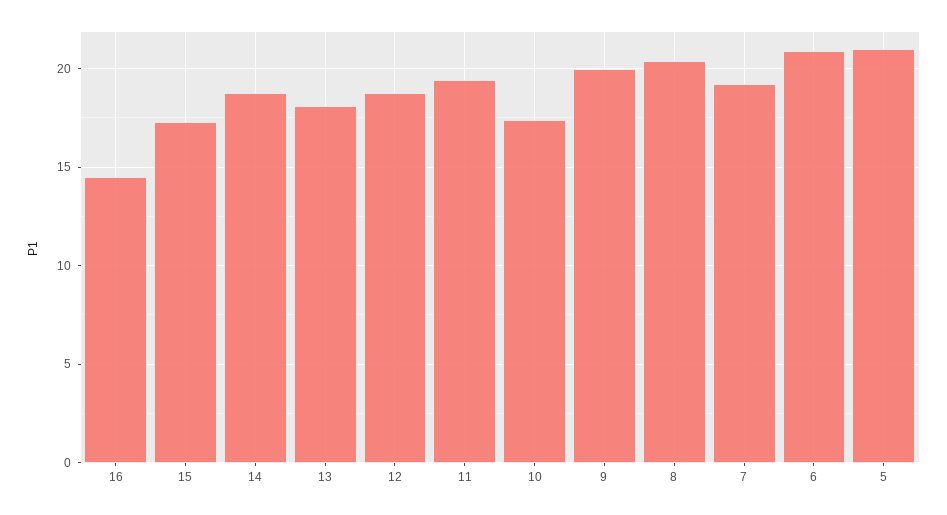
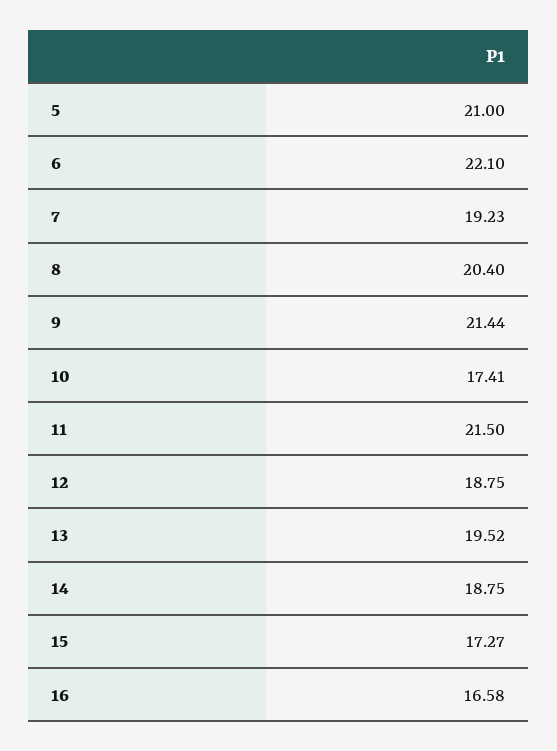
16: 14.5 -> 16.58
13: 18 -> 19.52
11: 19.5 -> 21.5
9: 20 -> 21.44
6: 21 -> 22.1

